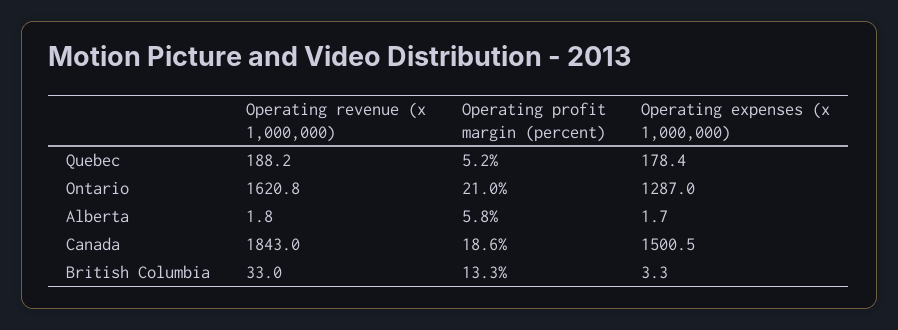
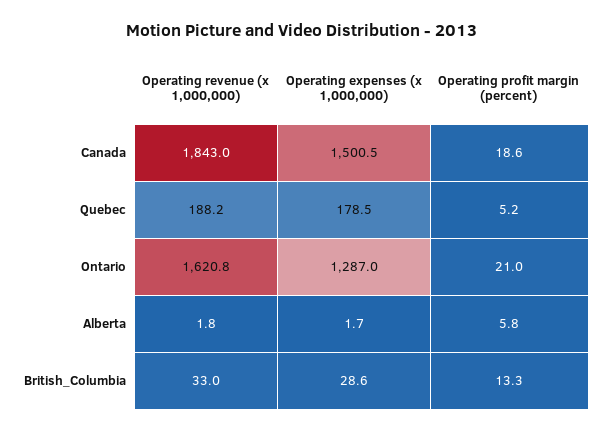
Operating expenses (x 1,000,000), Quebec: 178.4 -> 178.5
Operating expenses (x 1,000,000), British Columbia: 3.3 -> 28.6

